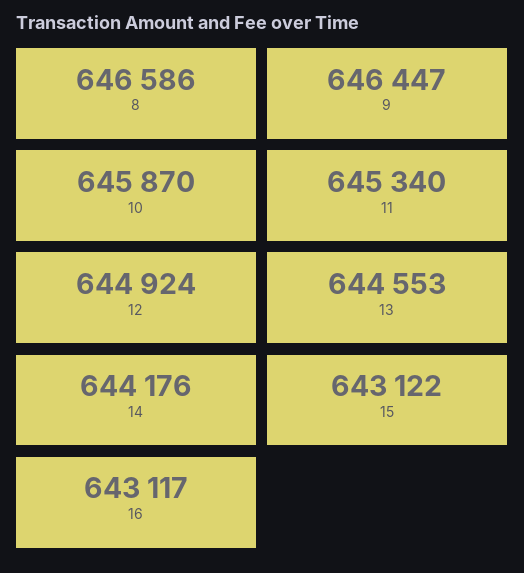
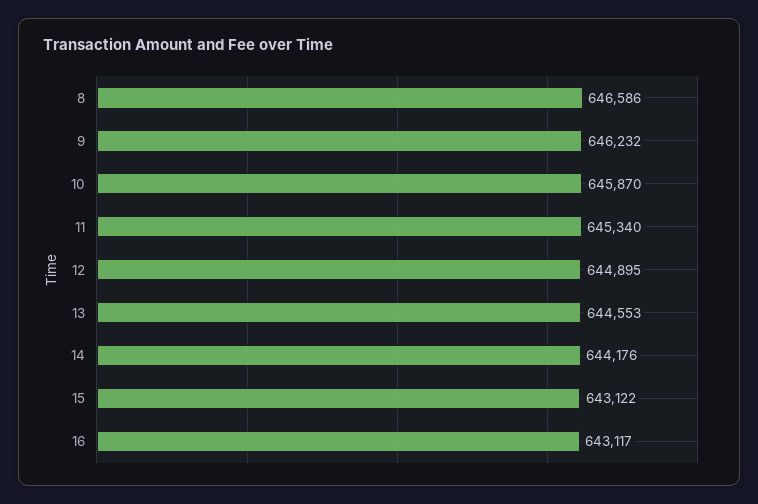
9: 646447 -> 646232
12: 644924 -> 644895

